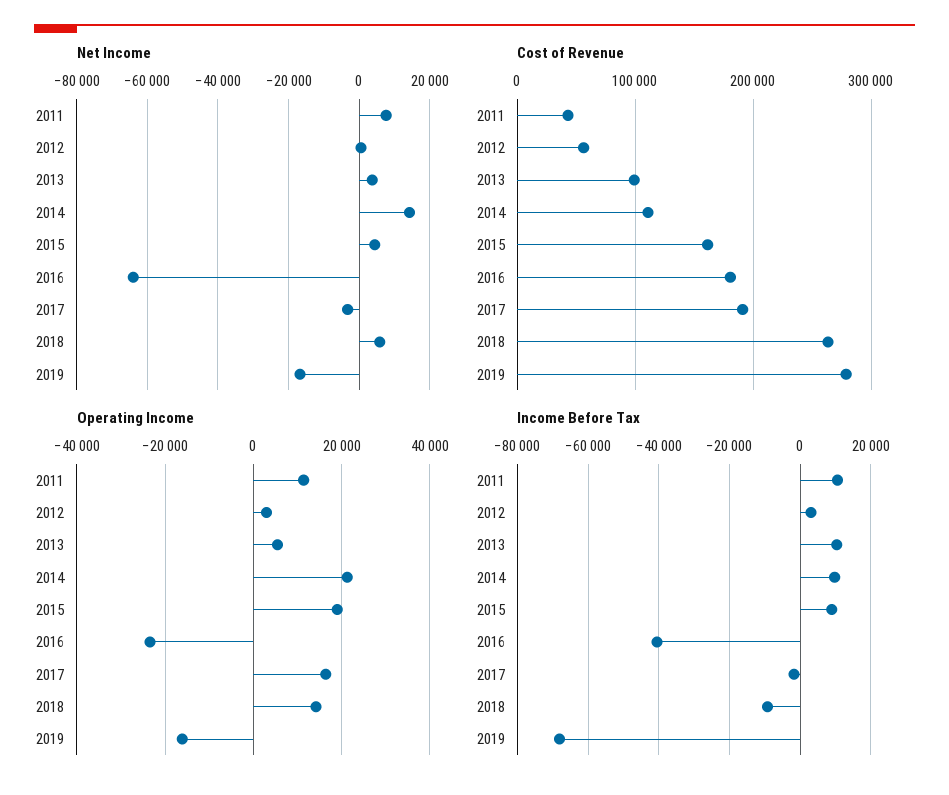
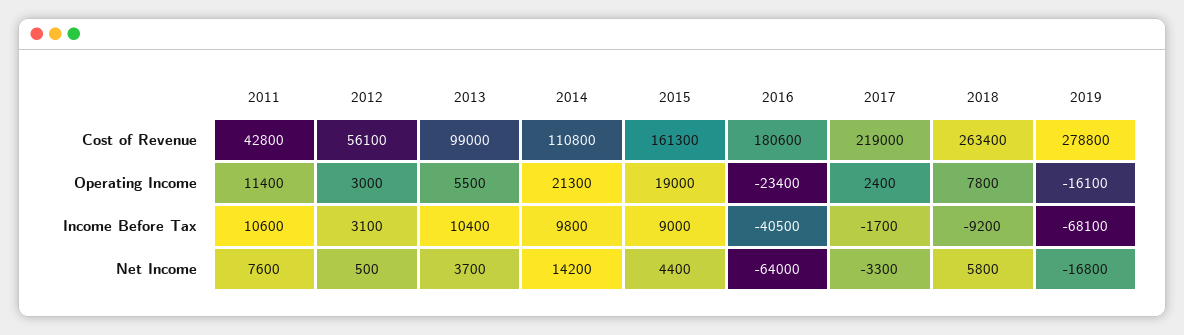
Cost of Revenue, 2017: 190000 -> 219000
Operating Income, 2017: 16000 -> 2400
Operating Income, 2018: 14000 -> 7800

